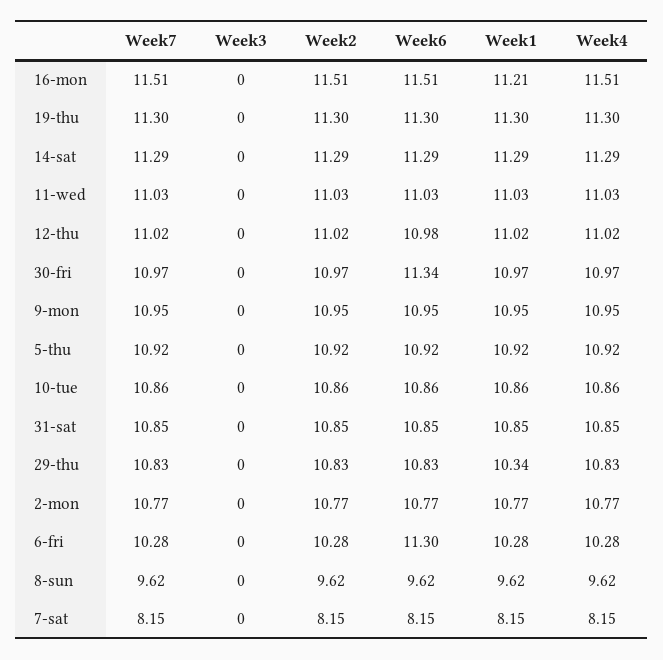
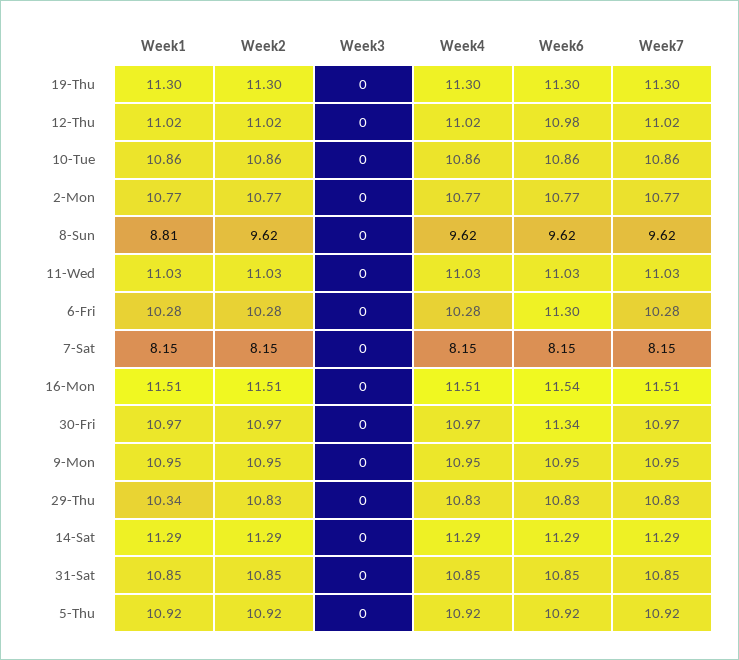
Week6, 16-mon: 11.51 -> 11.54
Week1, 16-mon: 11.21 -> 11.51
Week1, 8-sun: 9.62 -> 8.81

